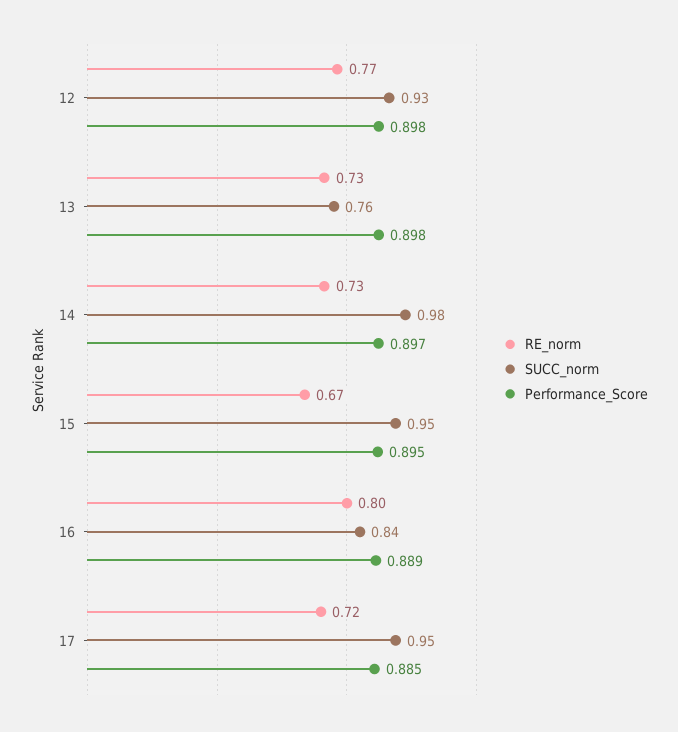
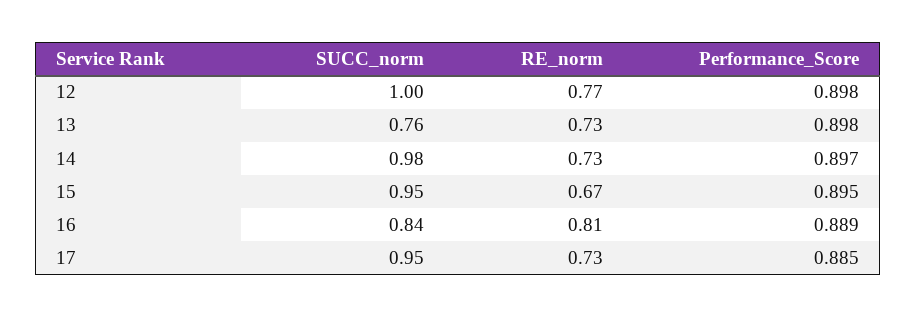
SUCC_norm, 12: 0.93 -> 1
RE_norm, 16: 0.8 -> 0.81
RE_norm, 17: 0.72 -> 0.73

